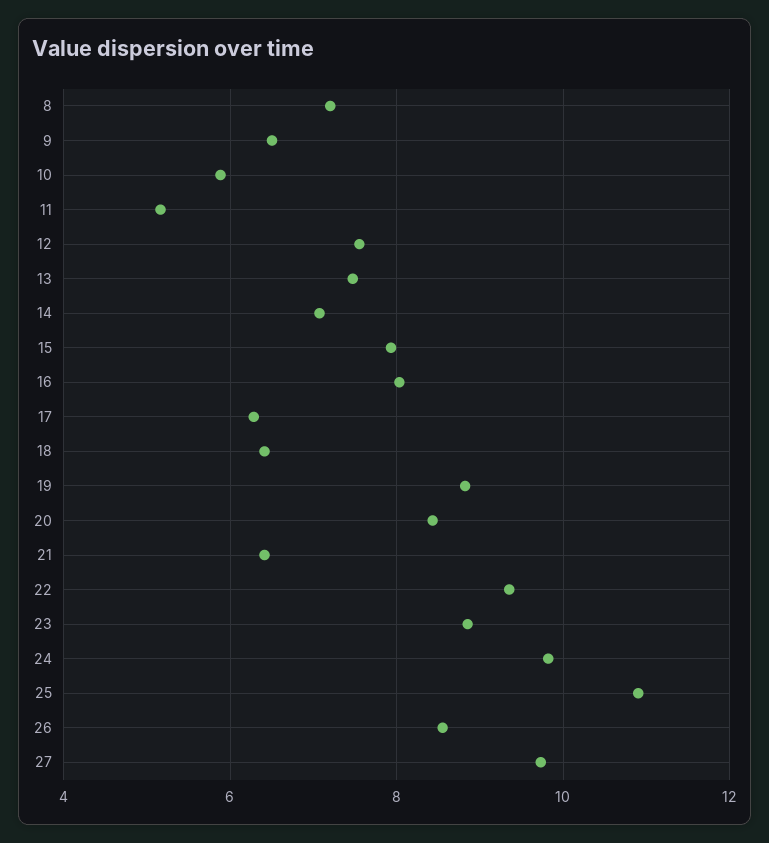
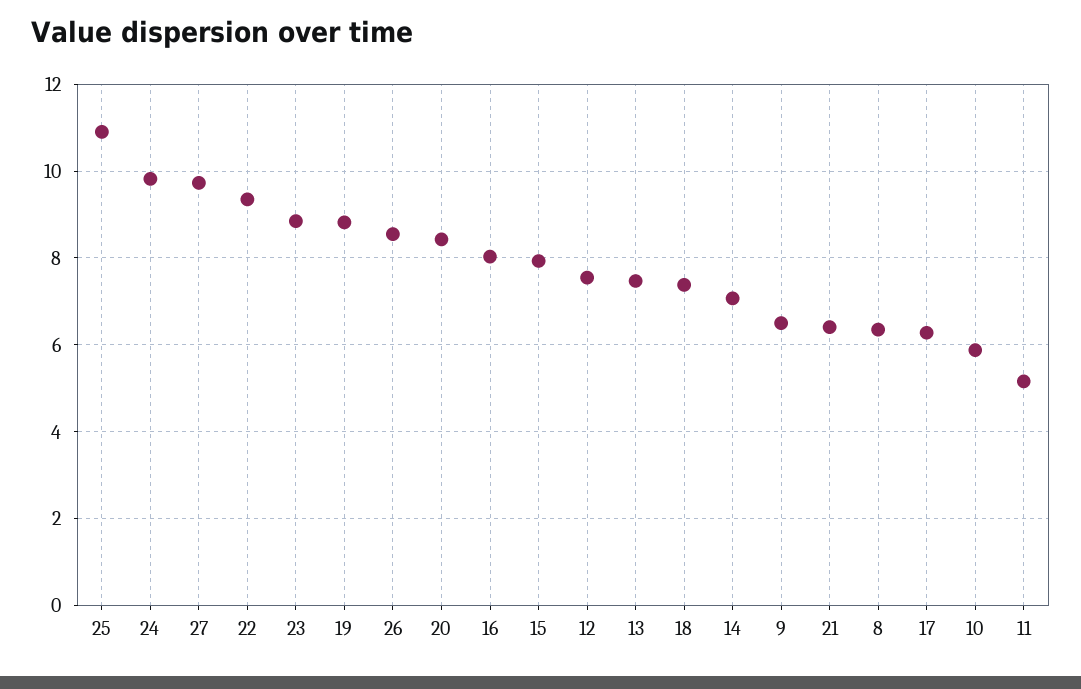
8: 7.2 -> 6.4
18: 6.4 -> 7.4

